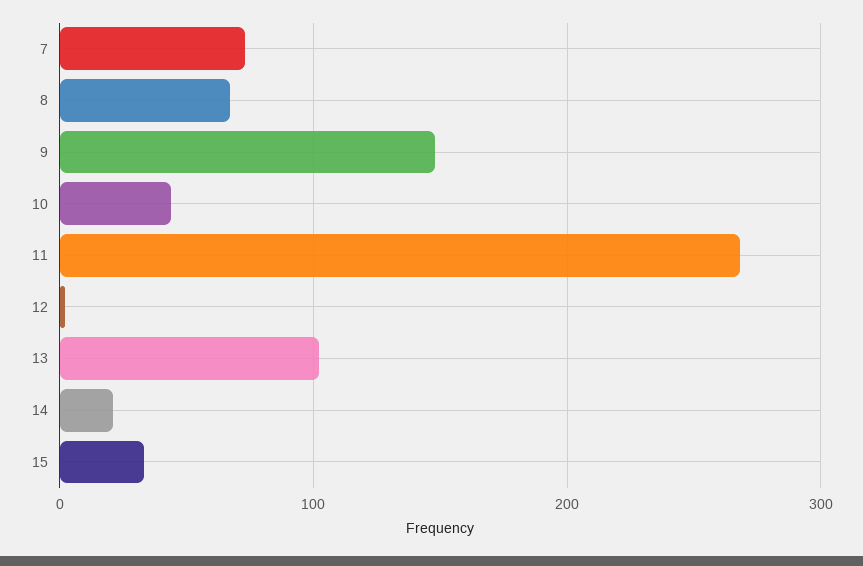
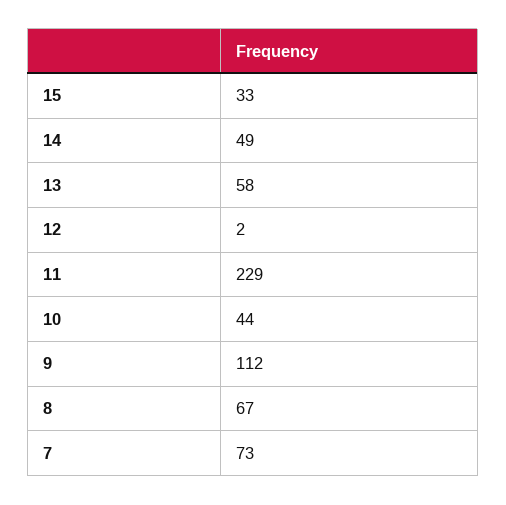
9: 150 -> 112
11: 270 -> 229
13: 100 -> 58
14: 20 -> 49

